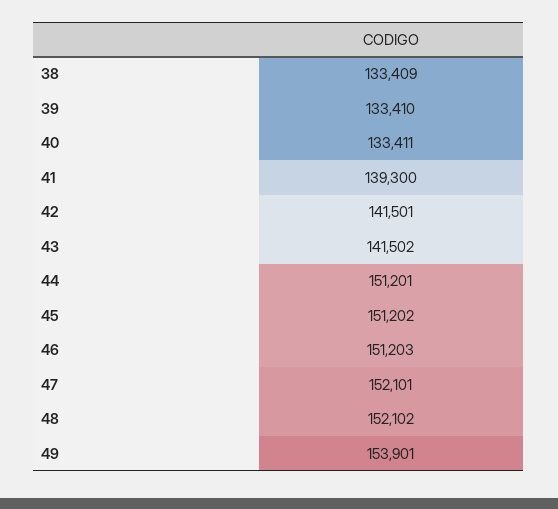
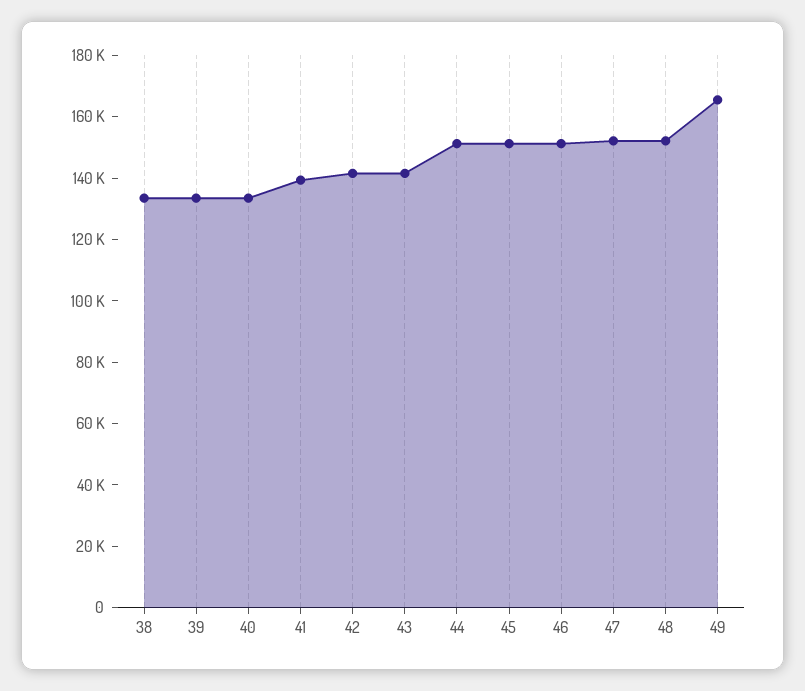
49: 153901 -> 165000

